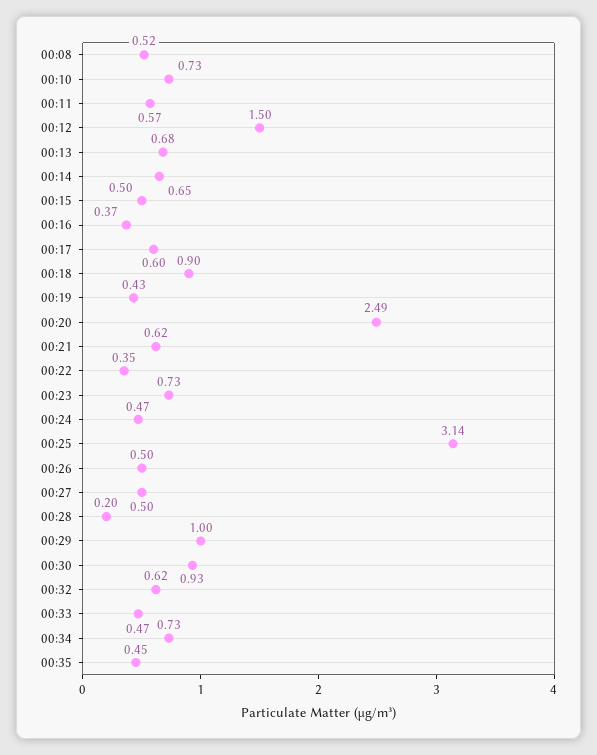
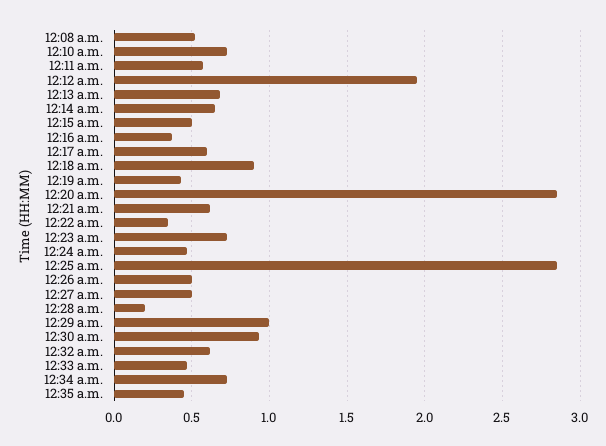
00:12: 1.5 -> 1.95
00:20: 2.49 -> 2.85
00:25: 3.14 -> 2.85

